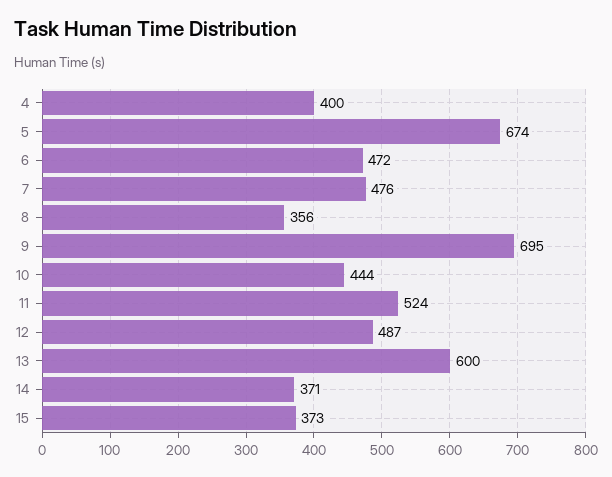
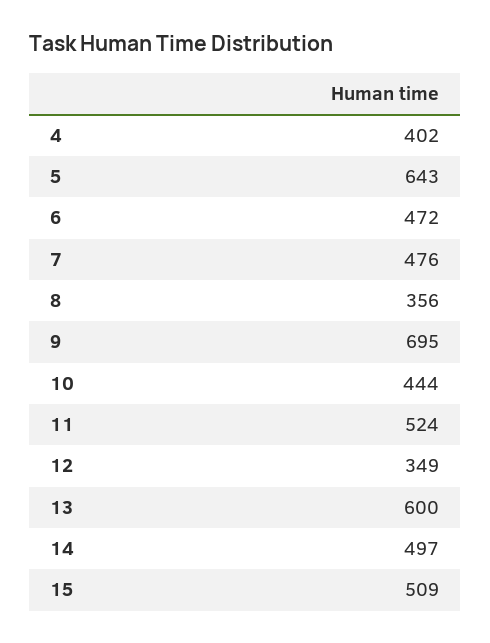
4: 400 -> 402
5: 674 -> 643
12: 487 -> 349
14: 371 -> 497
15: 373 -> 509

